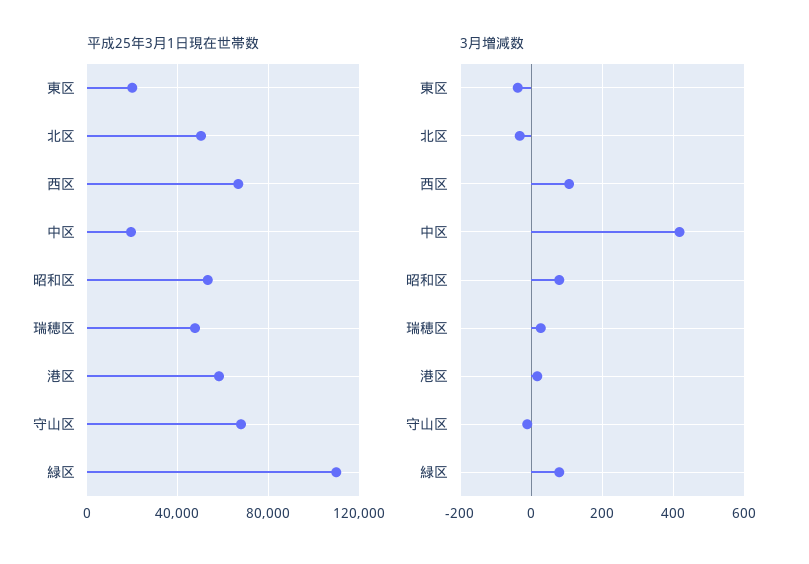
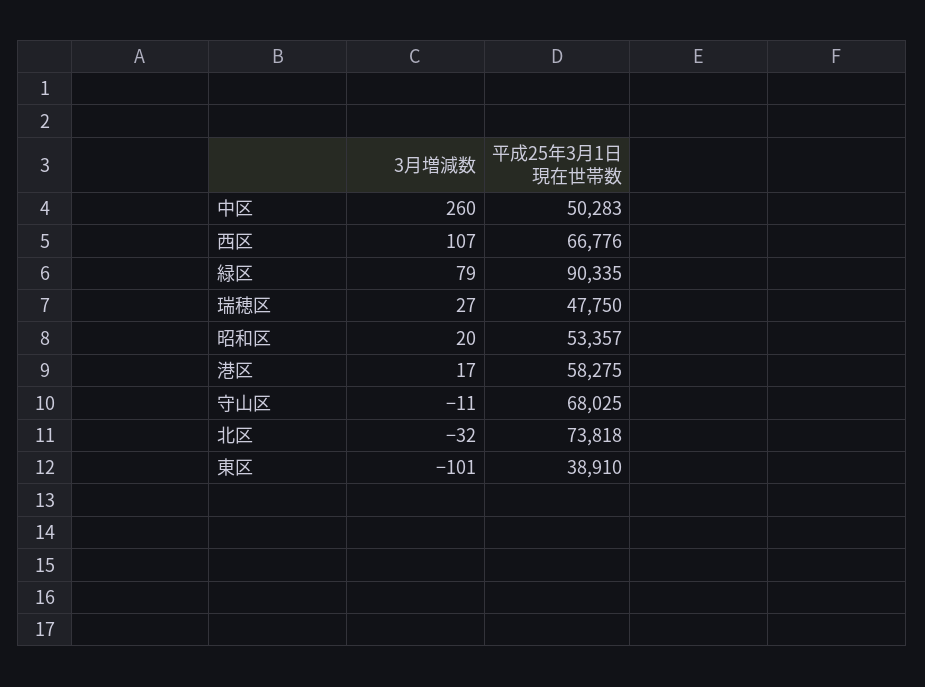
平成25年3月1日現在世帯数, 東区: 20000 -> 38910
平成25年3月1日現在世帯数, 北区: 50000 -> 73818
平成25年3月1日現在世帯数, 中区: 20000 -> 50283
平成25年3月1日現在世帯数, 緑区: 110000 -> 90335
3月増減数, 東区: -40 -> -101
3月増減数, 中区: 420 -> 260
3月増減数, 昭和区: 80 -> 20

